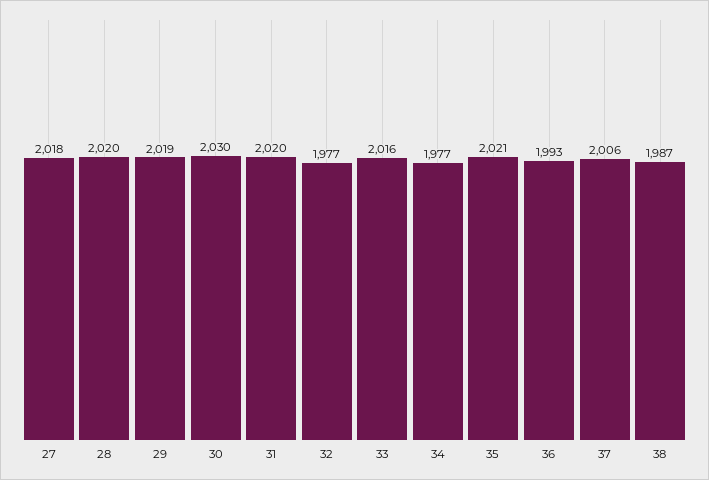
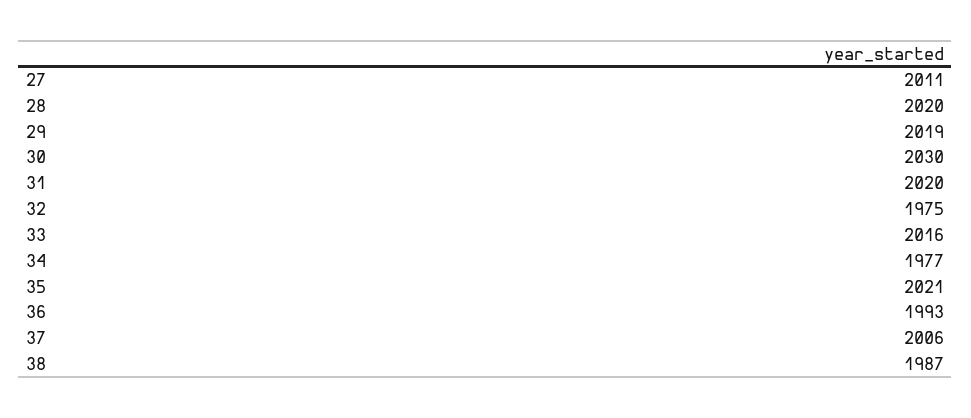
27: 2018 -> 2011
32: 1977 -> 1975

